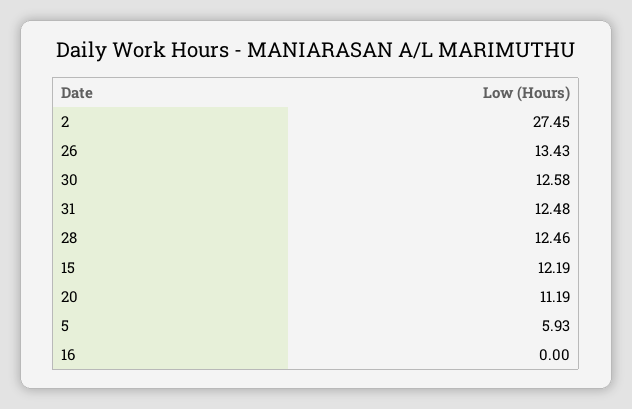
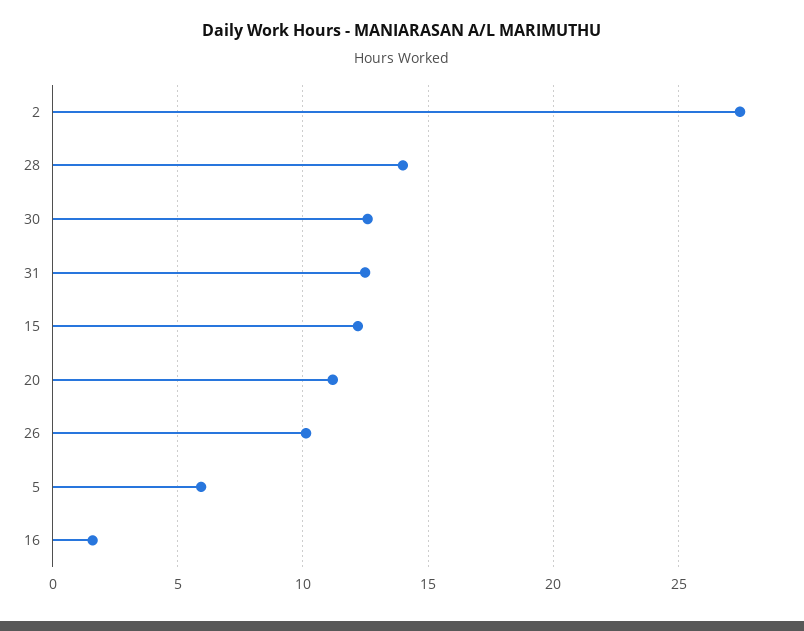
26: 13.43 -> 10
28: 12.46 -> 14
16: 0 -> 1.5

